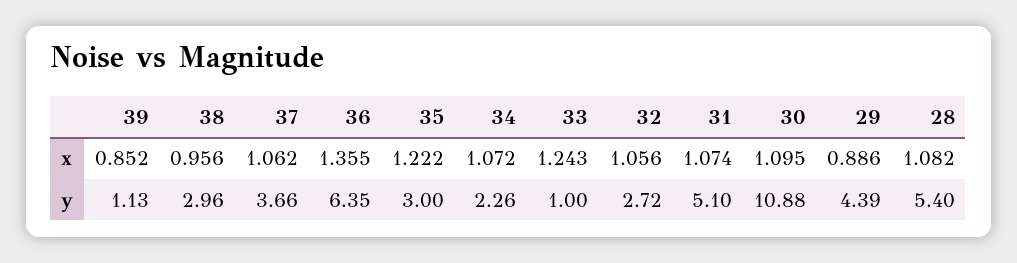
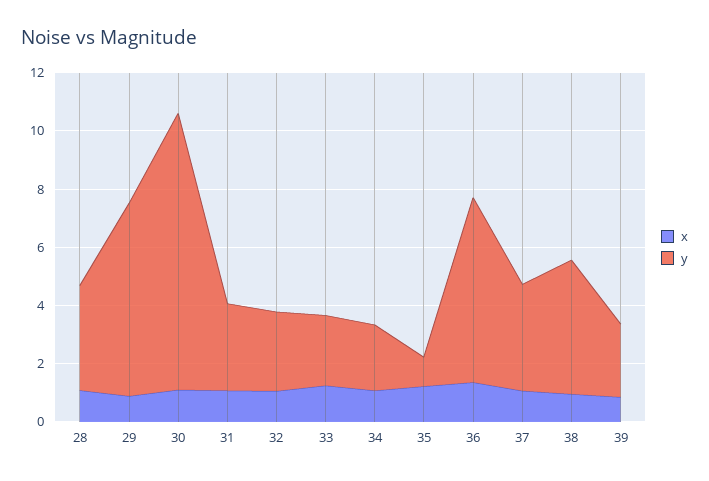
y, 39: 1.13 -> 2.5
y, 38: 2.96 -> 4.5
y, 35: 3 -> 1
y, 33: 1 -> 2.5
y, 31: 5.1 -> 3
y, 30: 10.88 -> 9.5
y, 29: 4.39 -> 6.5
y, 28: 5.4 -> 3.5

